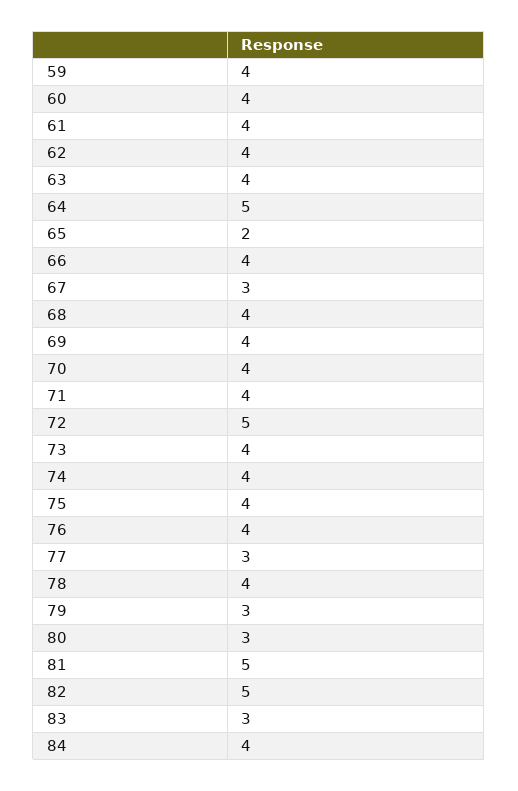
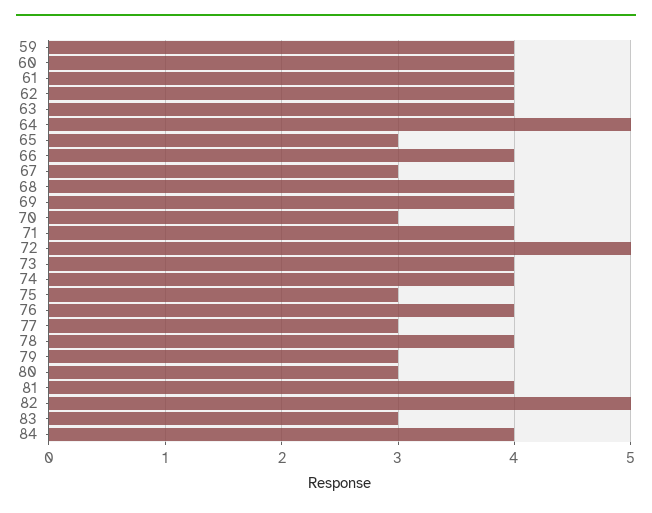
65: 2 -> 3
70: 4 -> 3
75: 4 -> 3
81: 5 -> 4

